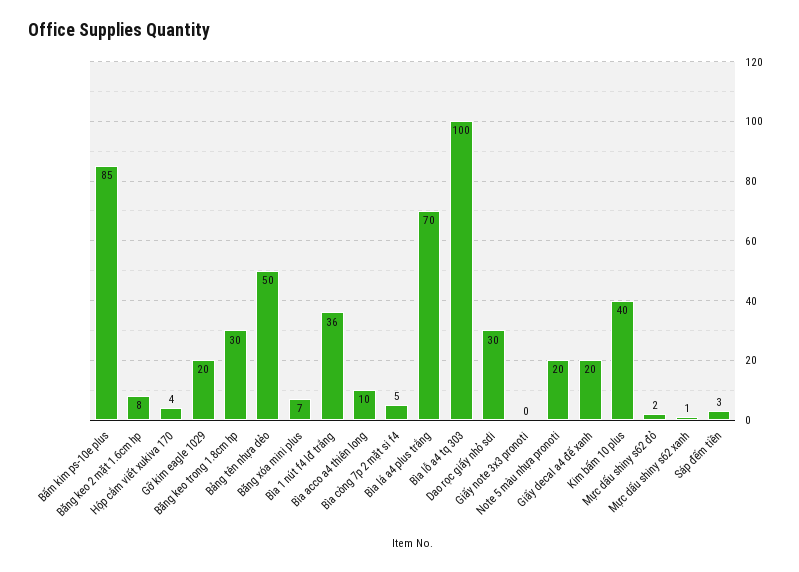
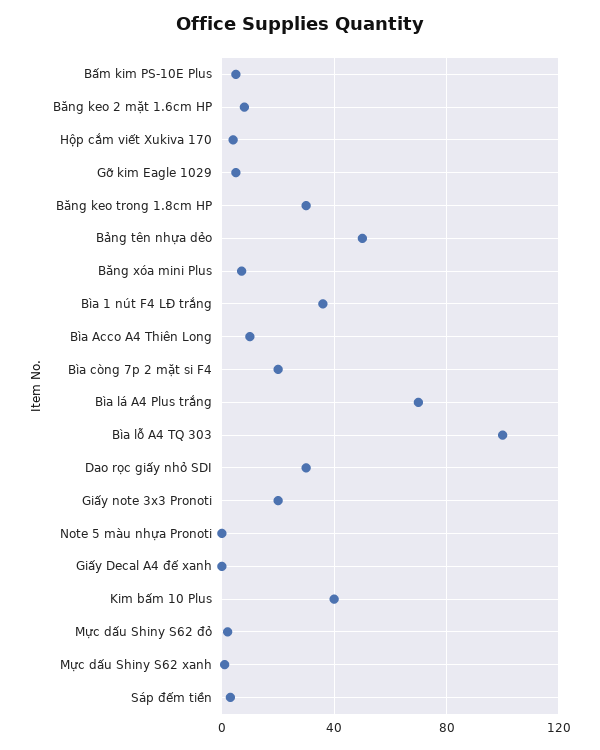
Bấm kim ps-10e plus: 85 -> 5
Gỡ kim eagle 1029: 20 -> 5
Bìa còng 7p 2 mặt si f4: 5 -> 20
Giấy note 3x3 pronoti: 0 -> 20
Note 5 màu nhựa pronoti: 20 -> 0
Giấy decal a4 đế xanh: 20 -> 0

